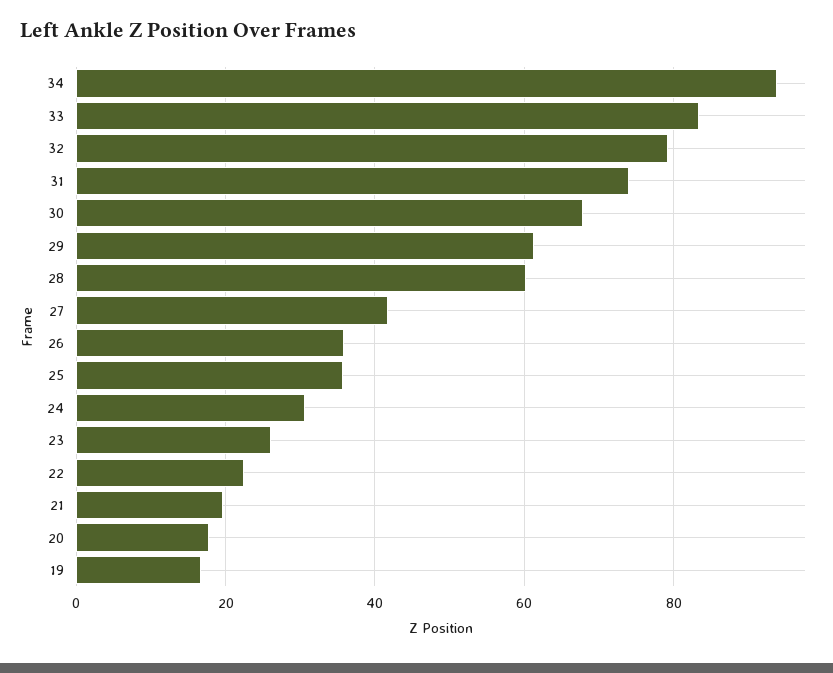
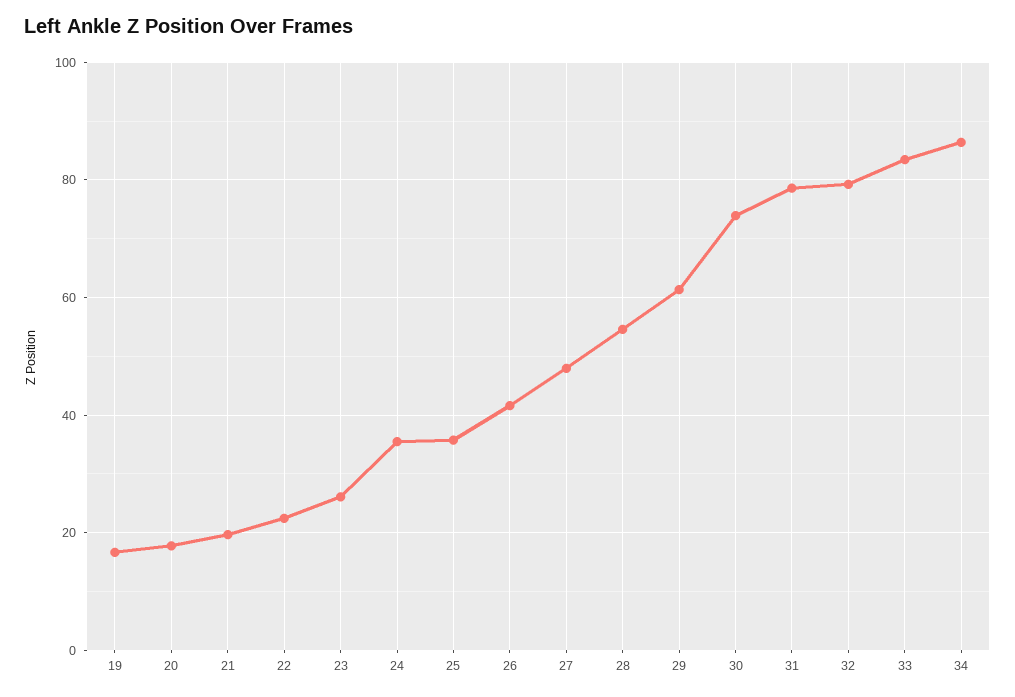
34: 94 -> 86
31: 74 -> 78
30: 68 -> 74
28: 60 -> 54
27: 42 -> 48
26: 36 -> 42
24: 30 -> 36

